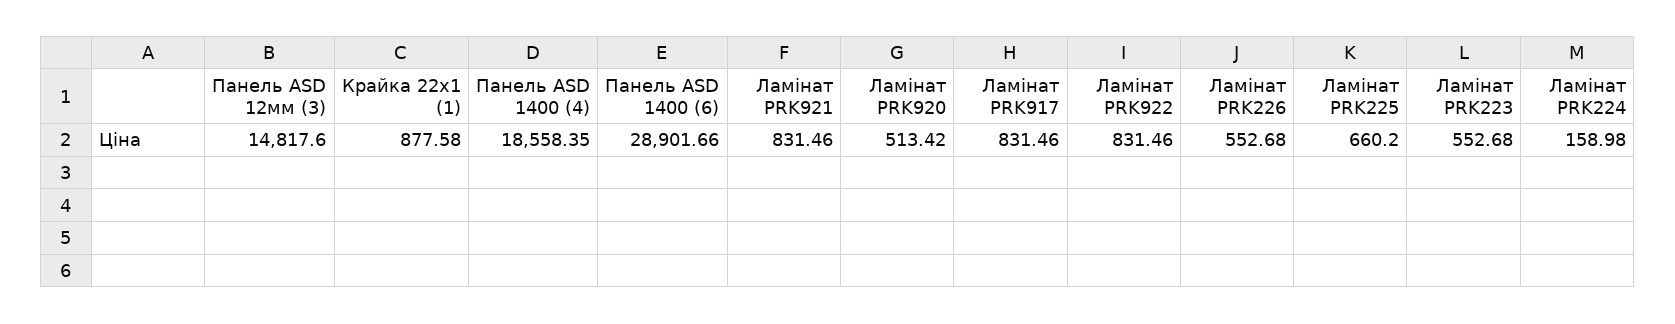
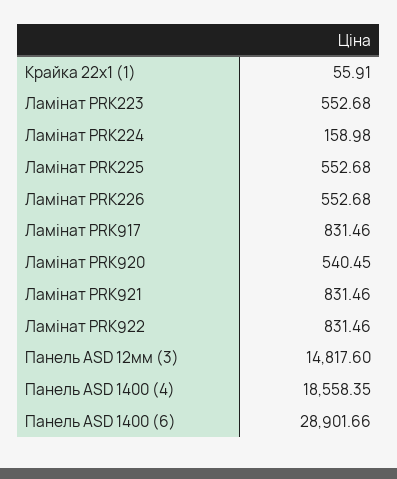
Крайка 22x1 (1): 877.58 -> 55.91
Ламінат PRK920: 513.42 -> 540.45
Ламінат PRK225: 660.2 -> 552.68

